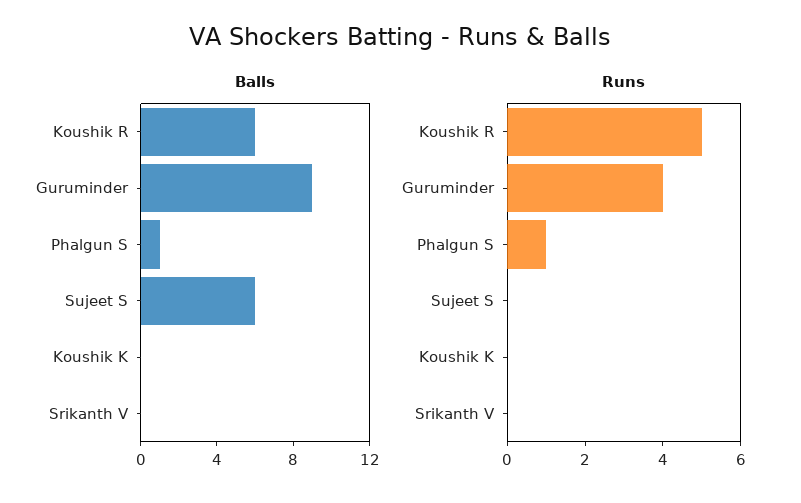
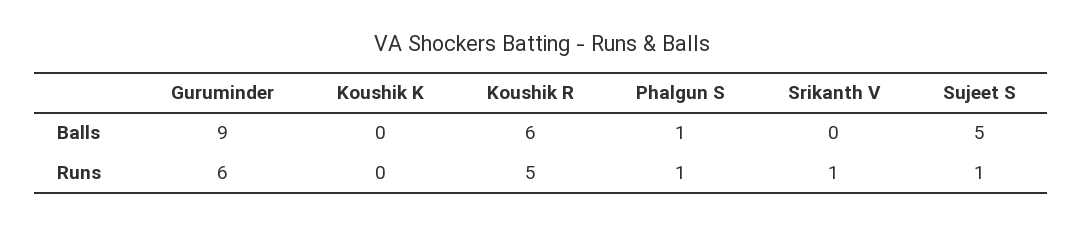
Balls, Sujeet S: 6 -> 5
Runs, Guruminder: 4 -> 6
Runs, Sujeet S: 0 -> 1
Runs, Srikanth V: 0 -> 1

